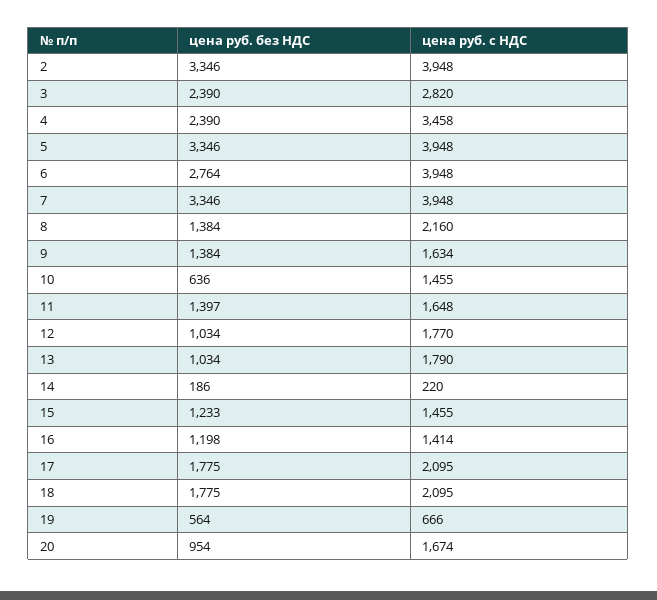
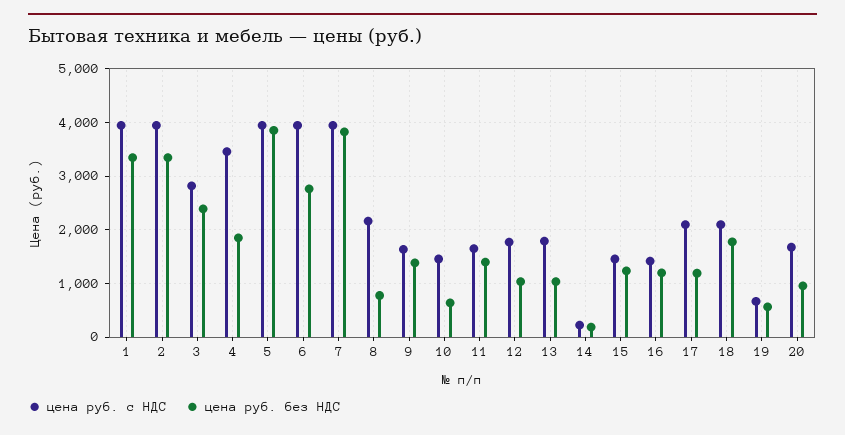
цена руб. без НДС, 4: 2390 -> 1800
цена руб. без НДС, 5: 3346 -> 3800
цена руб. без НДС, 7: 3346 -> 3800
цена руб. без НДС, 8: 1384 -> 800
цена руб. без НДС, 17: 1775 -> 1200
цена руб. с НДС, 1: none -> 4000
цена руб. без НДС, 1: none -> 3400

